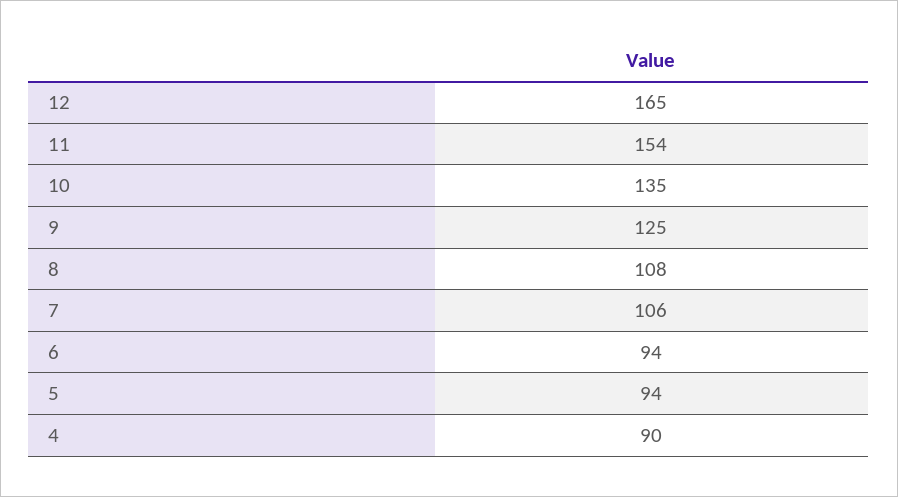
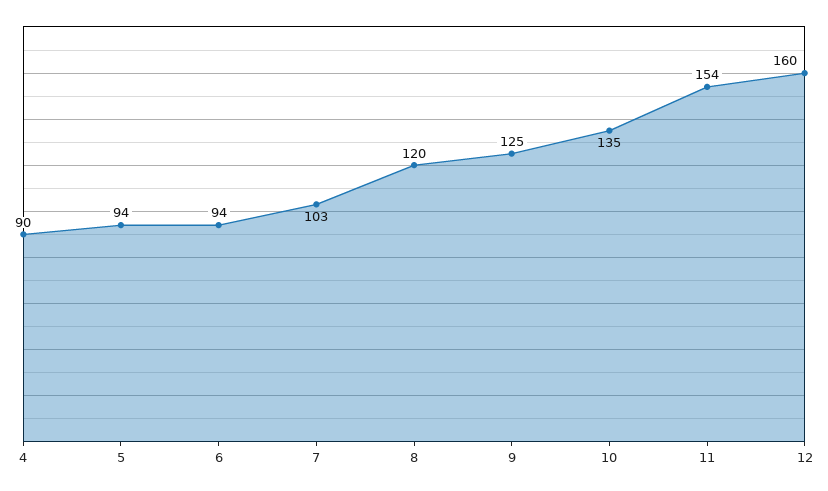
12: 165 -> 160
8: 108 -> 120
7: 106 -> 103

